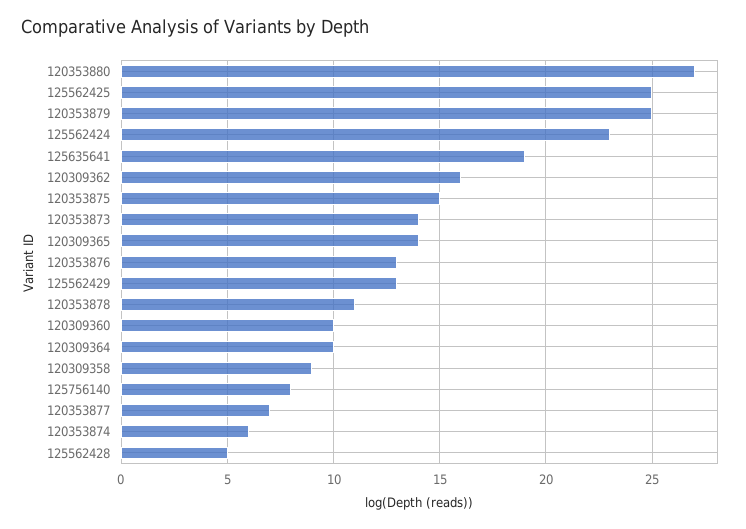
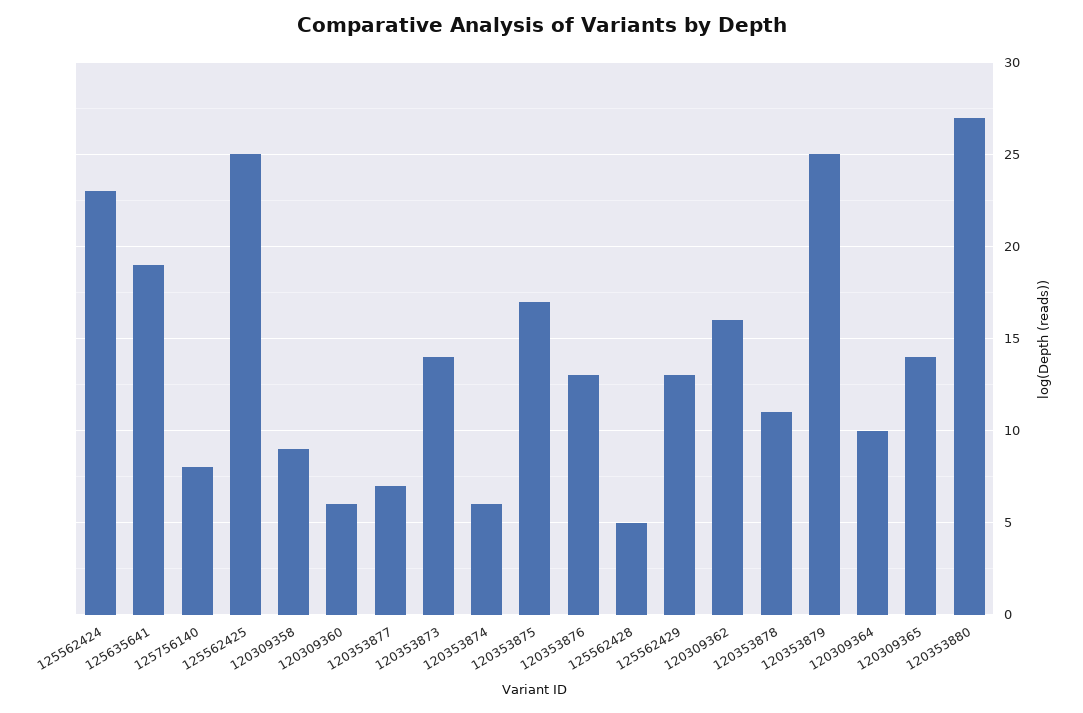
120353875: 15 -> 17
120309360: 10 -> 6

